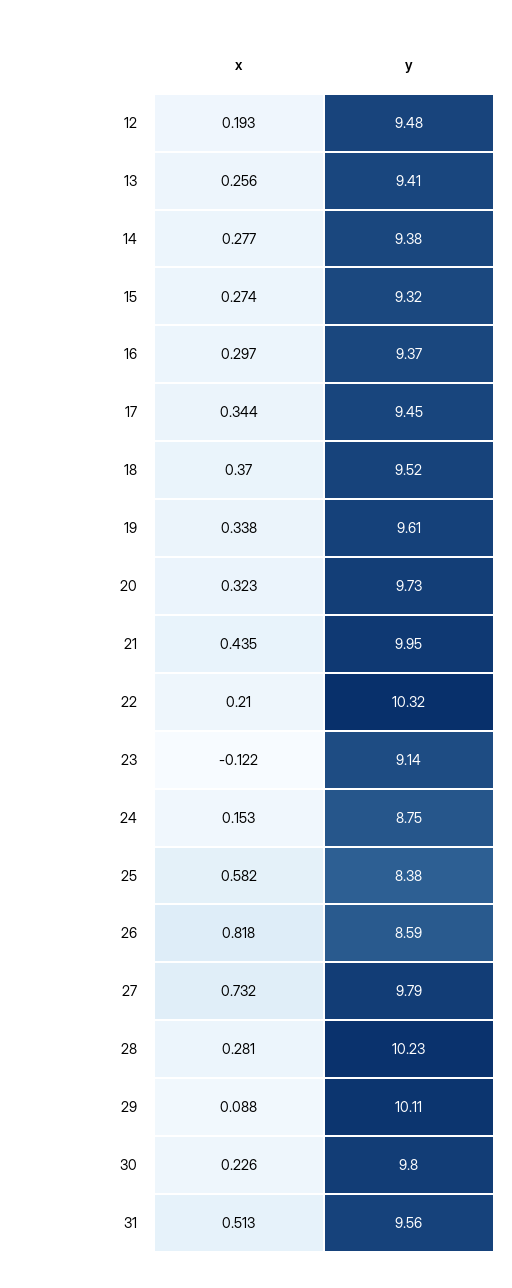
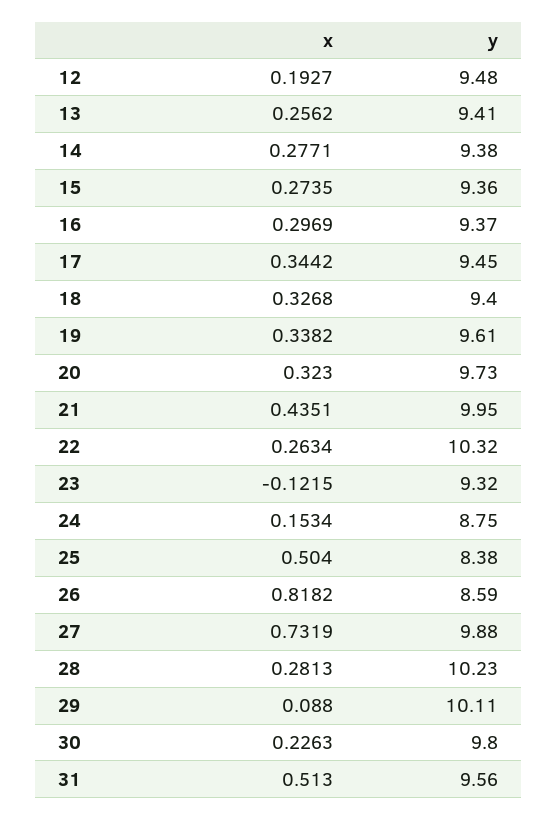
y, 15: 9.32 -> 9.36
x, 18: 0.37 -> 0.3268
y, 18: 9.52 -> 9.4
x, 22: 0.21 -> 0.2634
y, 23: 9.14 -> 9.32
x, 25: 0.582 -> 0.504
y, 27: 9.79 -> 9.88

